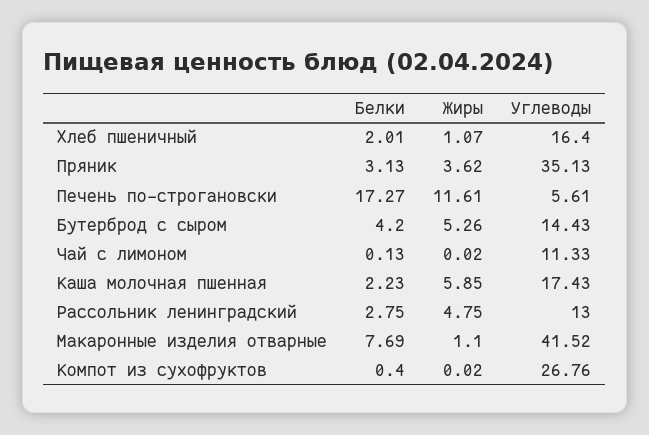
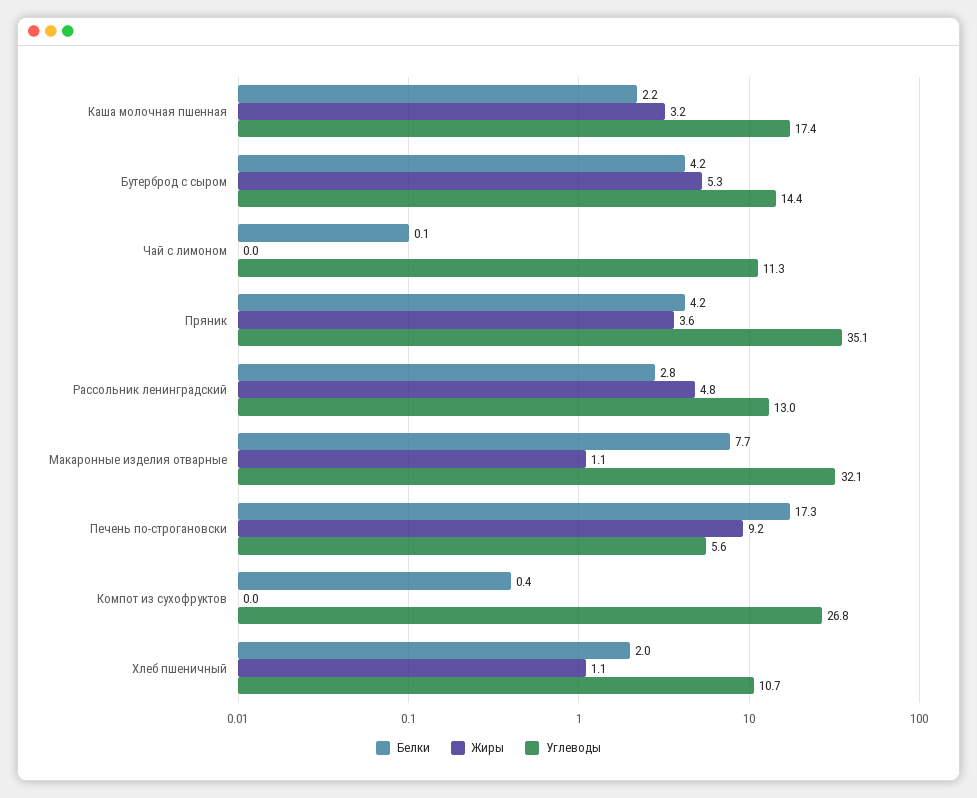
Углеводы, Хлеб пшеничный: 16.4 -> 10.7
Белки, Пряник: 3.13 -> 4.2
Жиры, Печень по-строгановски: 11.61 -> 9.2
Жиры, Каша молочная пшенная: 5.85 -> 3.2
Углеводы, Макаронные изделия отварные: 41.52 -> 32.1

